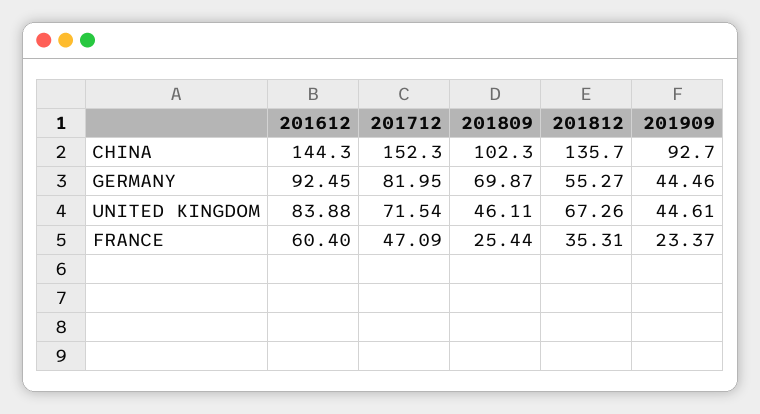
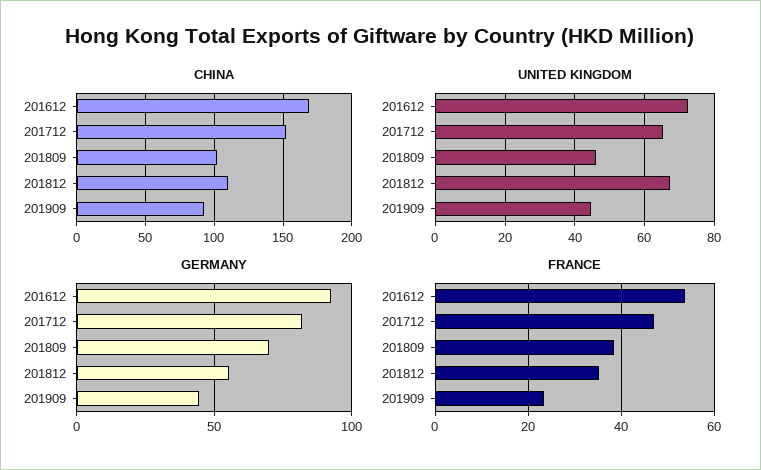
CHINA, 201612: 144.3 -> 170
CHINA, 201812: 135.7 -> 110
UNITED KINGDOM, 201612: 83.88 -> 72
UNITED KINGDOM, 201712: 71.54 -> 66
FRANCE, 201612: 60.4 -> 54
FRANCE, 201809: 25.44 -> 38

